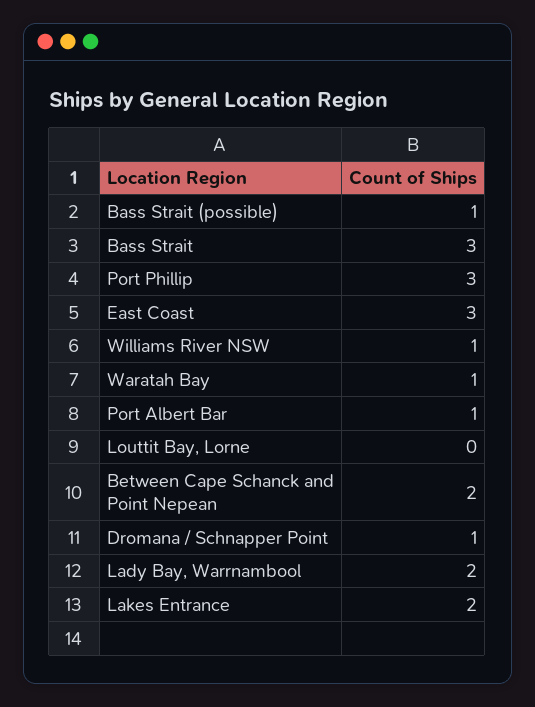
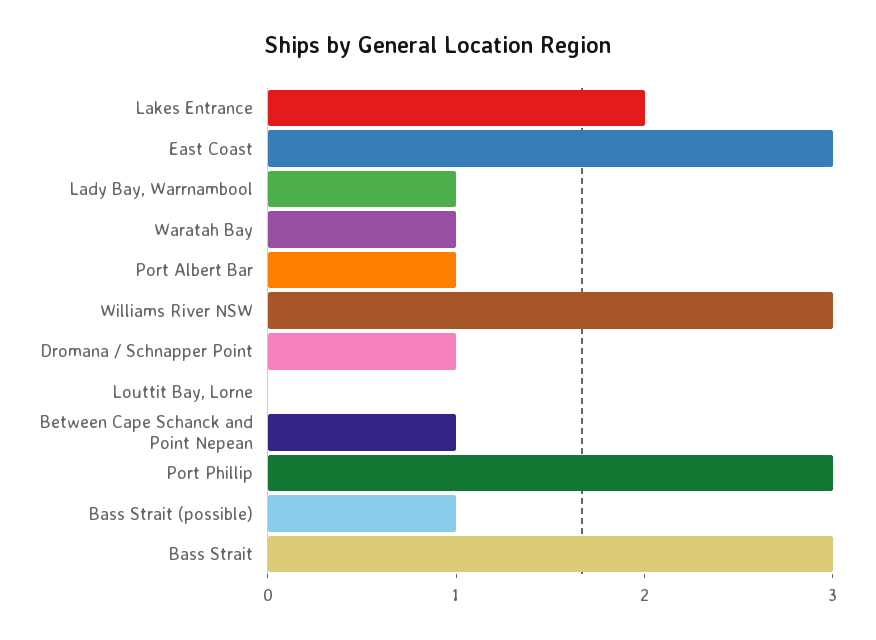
Williams River NSW: 1 -> 3
Between Cape Schanck and Point Nepean: 2 -> 1
Lady Bay, Warrnambool: 2 -> 1

